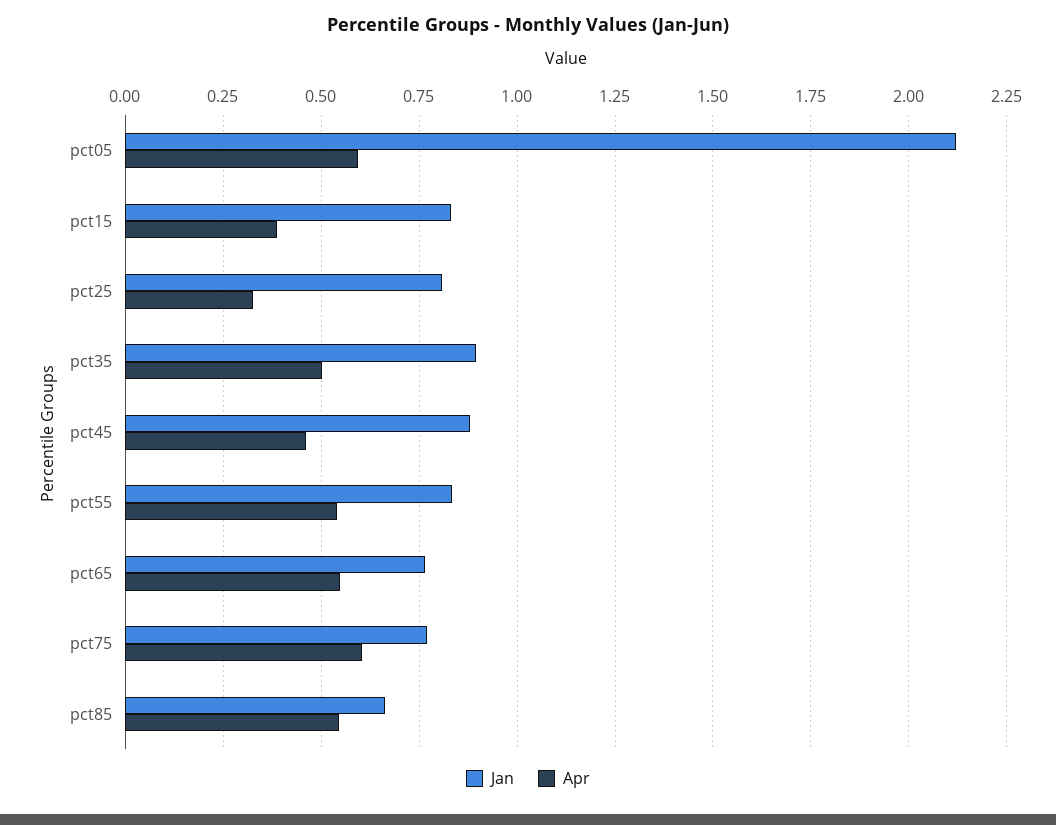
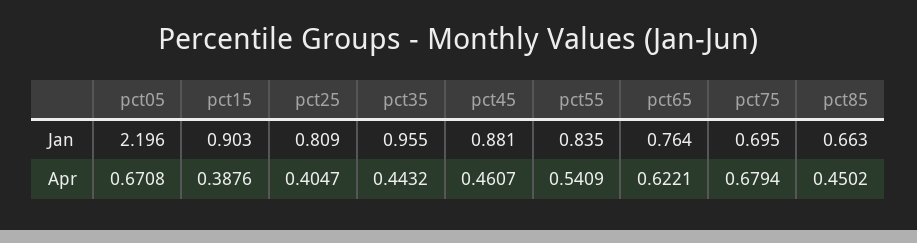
Jan, pct05: 2.125 -> 2.196
Apr, pct05: 0.6 -> 0.6708
Jan, pct15: 0.825 -> 0.903
Apr, pct25: 0.325 -> 0.4047
Jan, pct35: 0.9 -> 0.955
Apr, pct35: 0.5 -> 0.4432
Apr, pct65: 0.55 -> 0.6221
Jan, pct75: 0.775 -> 0.695
Apr, pct75: 0.6 -> 0.6794
Apr, pct85: 0.55 -> 0.4502

